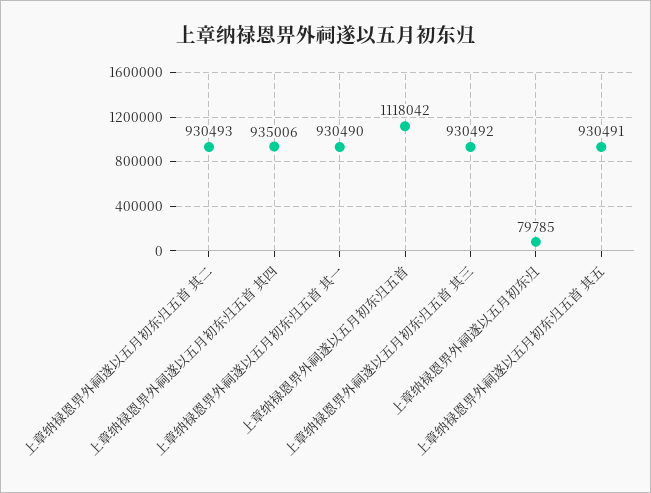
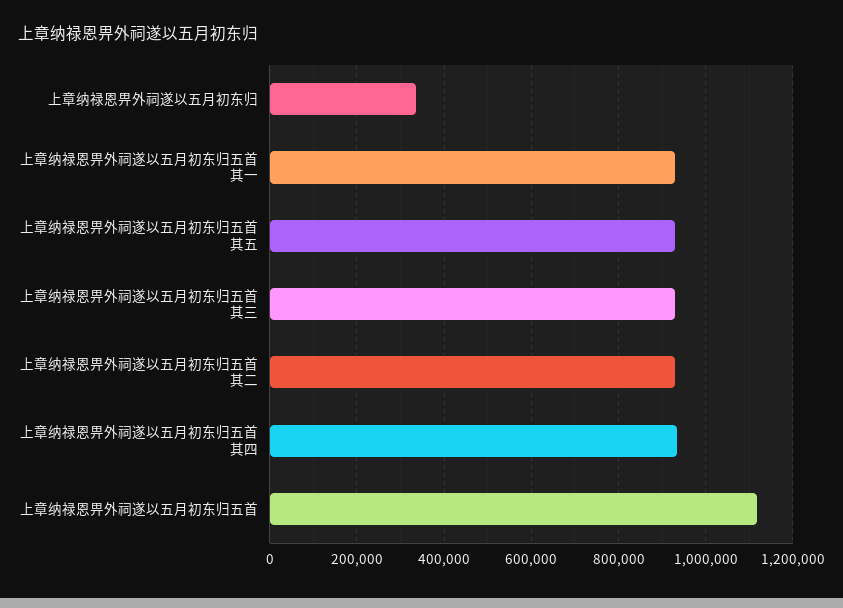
上章纳禄恩畀外祠遂以五月初东归: 79785 -> 340000

